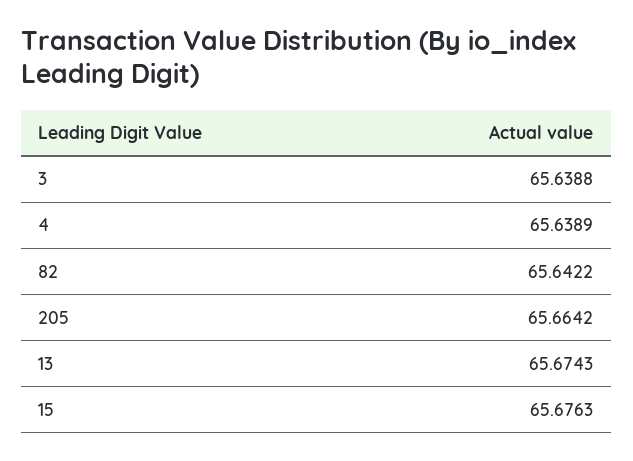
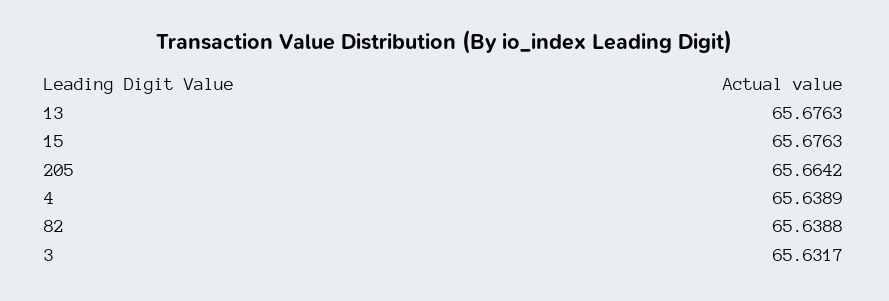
3: 65.6388 -> 65.6317
82: 65.6422 -> 65.6388
13: 65.6743 -> 65.6763

